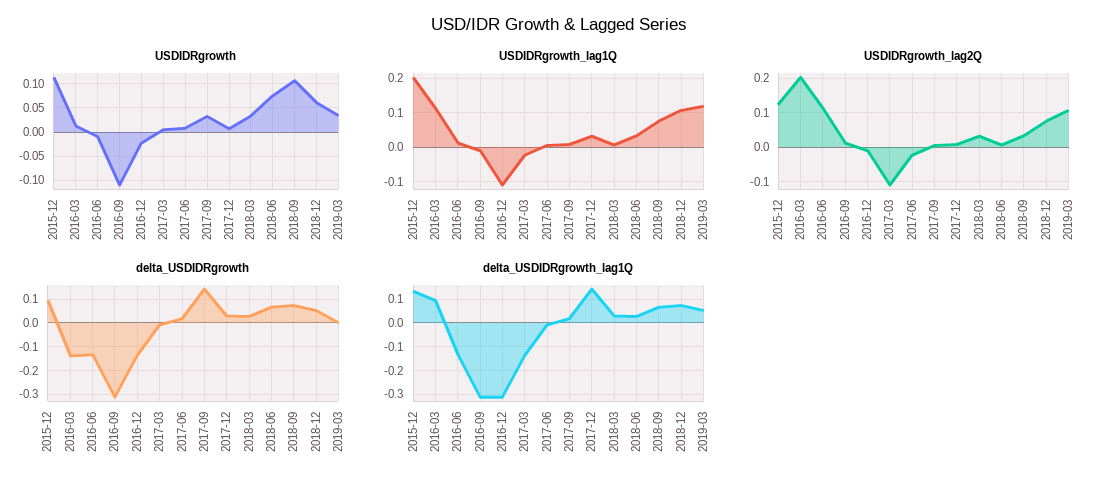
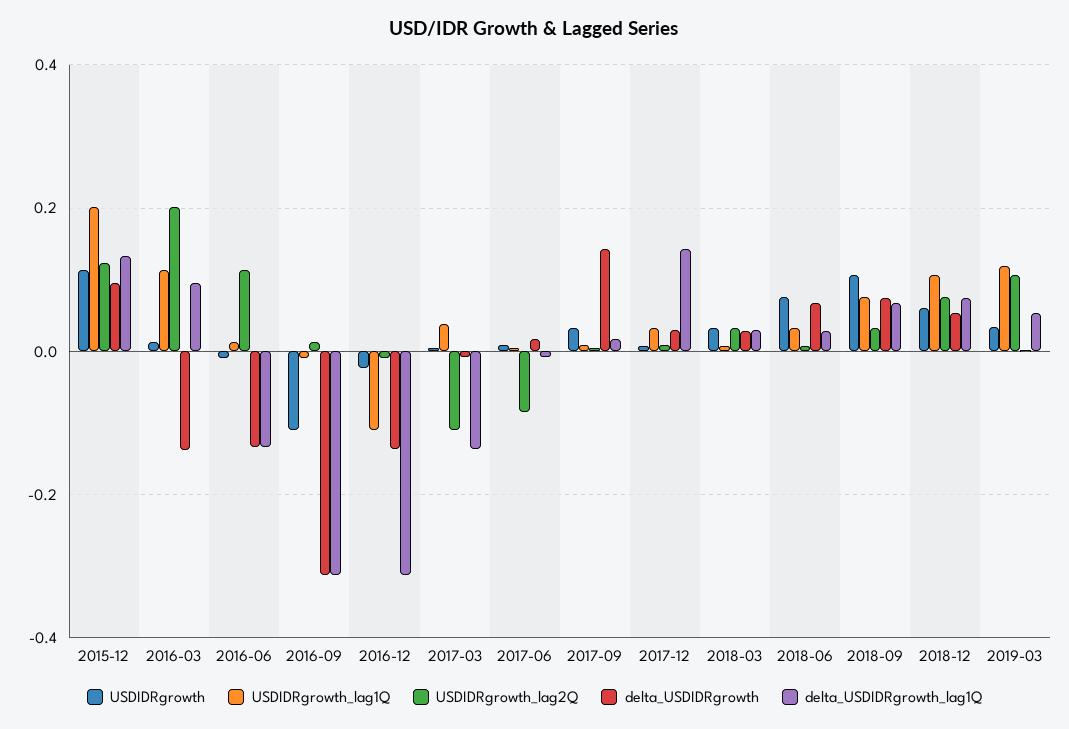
USDIDRgrowth_lag1Q, 2017-03: -0.02 -> 0.04
USDIDRgrowth_lag2Q, 2017-06: -0.02 -> -0.08

